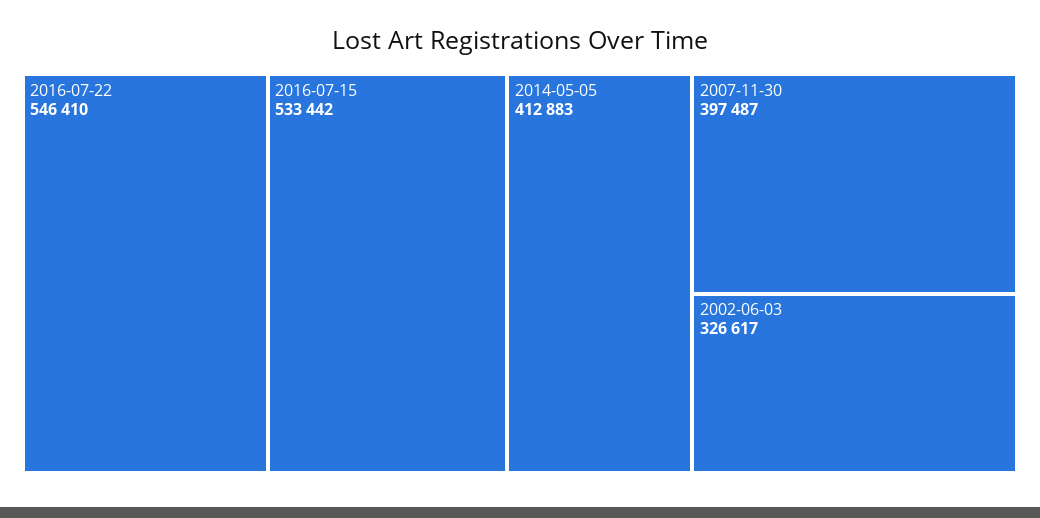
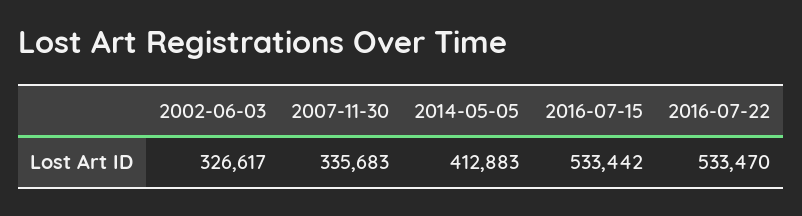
2016-07-22: 546410 -> 533470
2007-11-30: 397487 -> 335683

